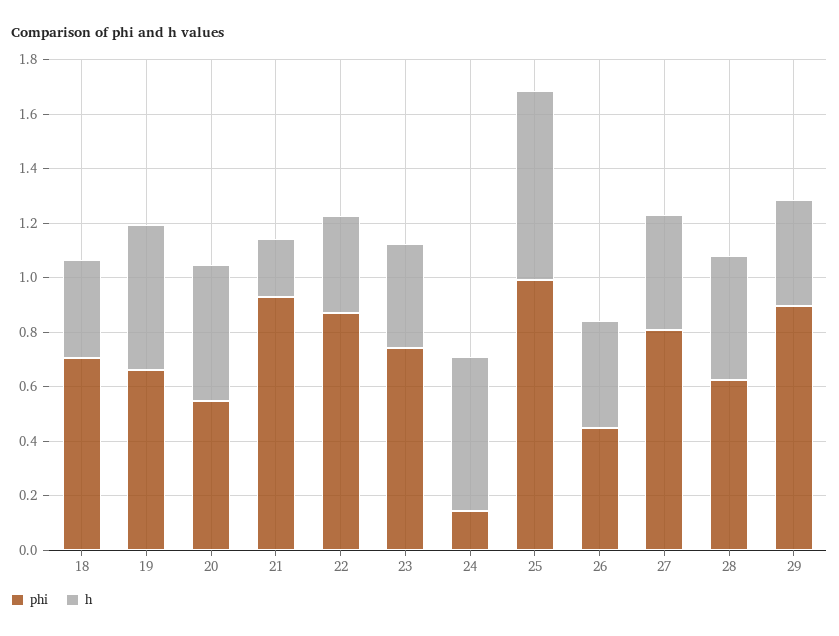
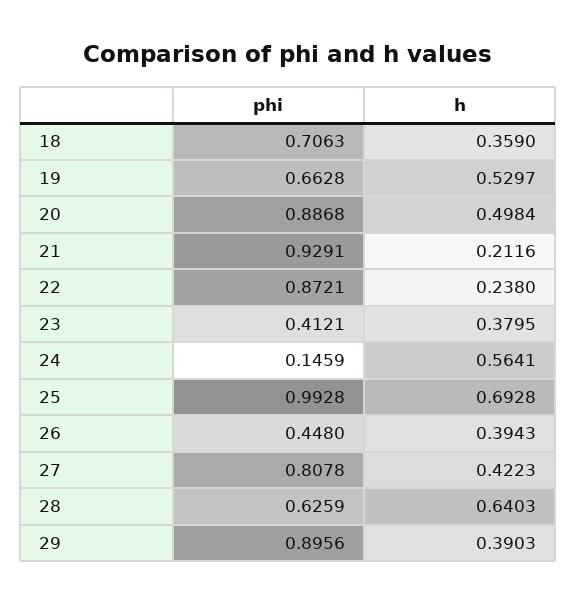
phi, 20: 0.55 -> 0.8868
h, 22: 0.35 -> 0.238
phi, 23: 0.75 -> 0.4121
h, 28: 0.45 -> 0.6403

